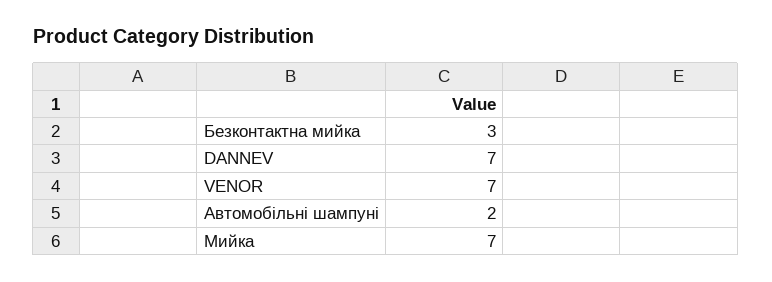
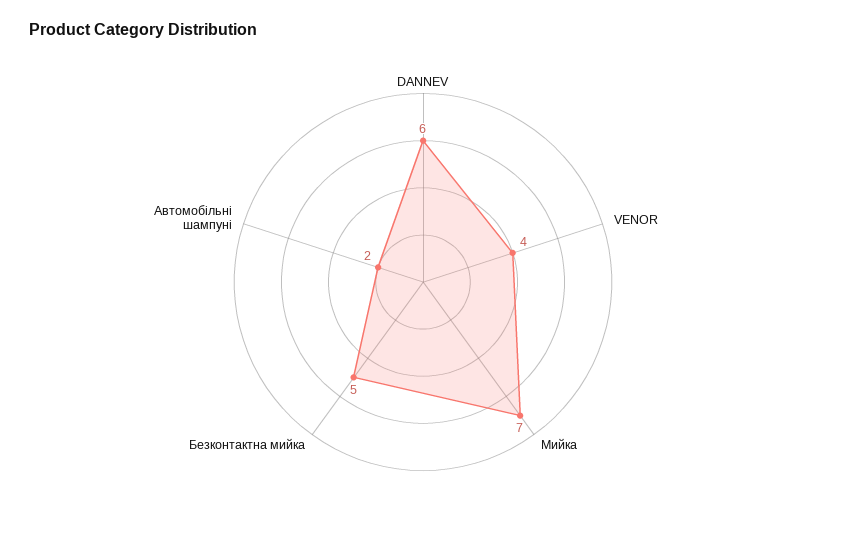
Безконтактна мийка: 3 -> 5
DANNEV: 7 -> 6
VENOR: 7 -> 4

